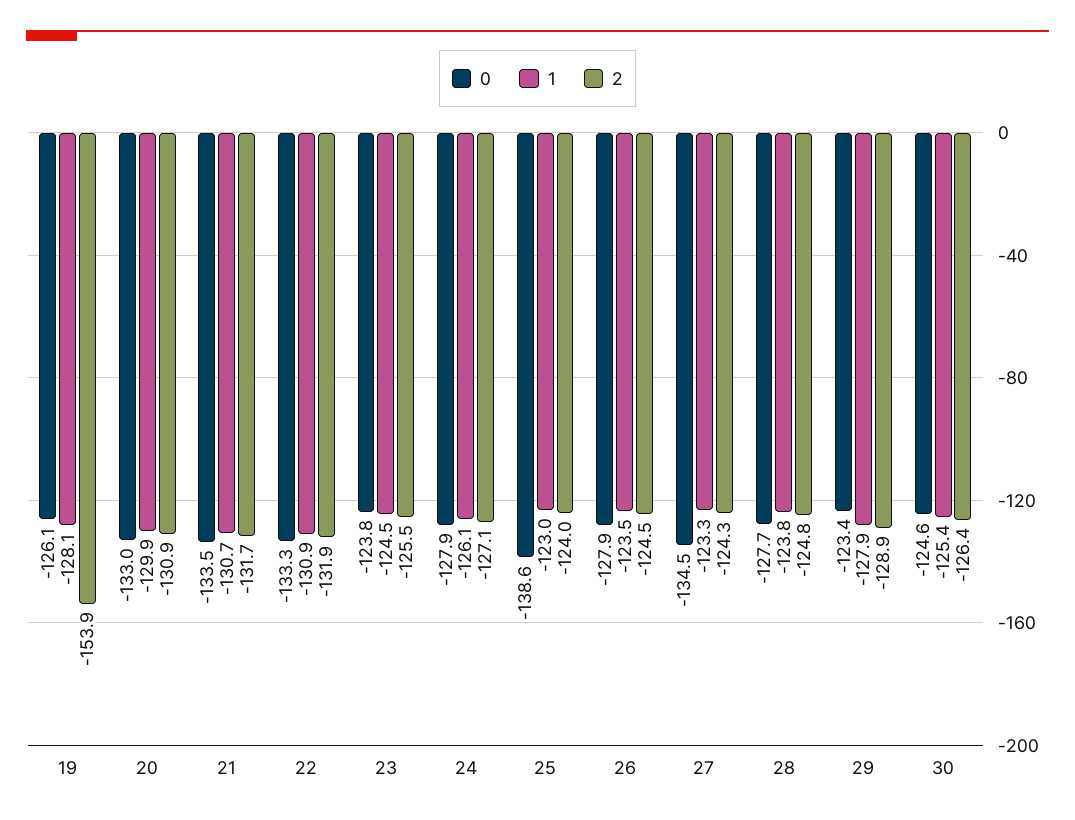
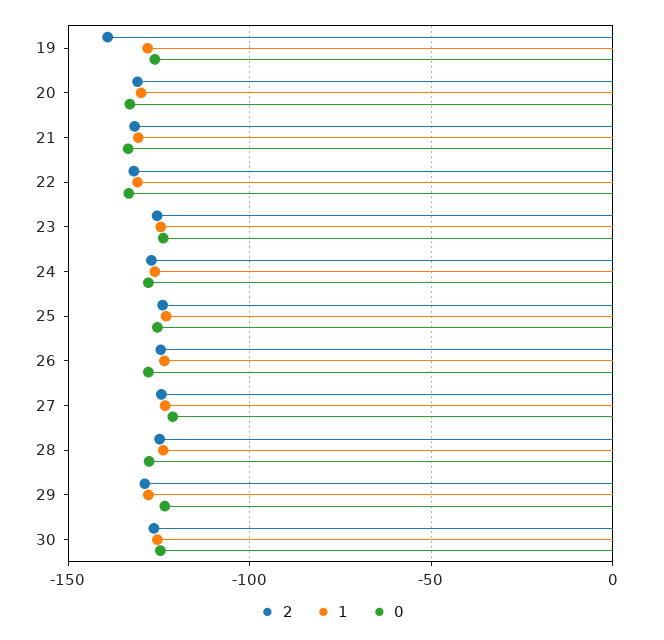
2, 19: -153.9 -> -140
0, 25: -138.6 -> -125
0, 27: -134.5 -> -120

